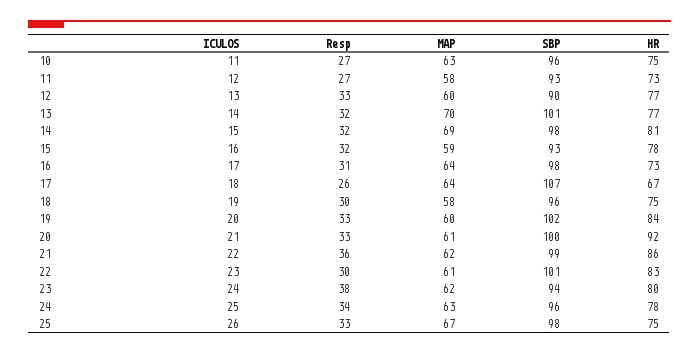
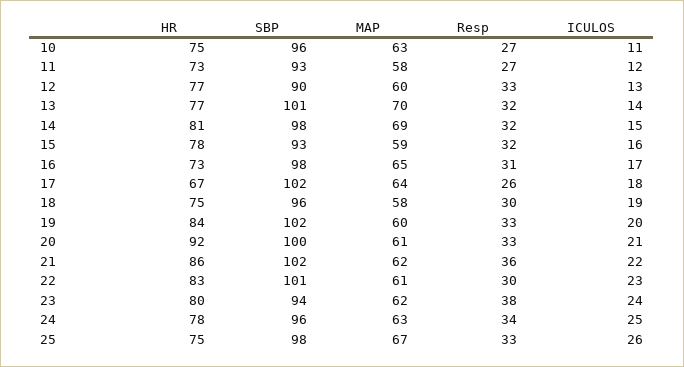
MAP, 16: 64 -> 65
SBP, 17: 107 -> 102
SBP, 21: 99 -> 102

